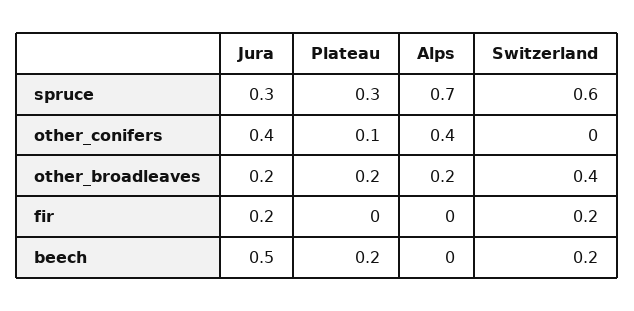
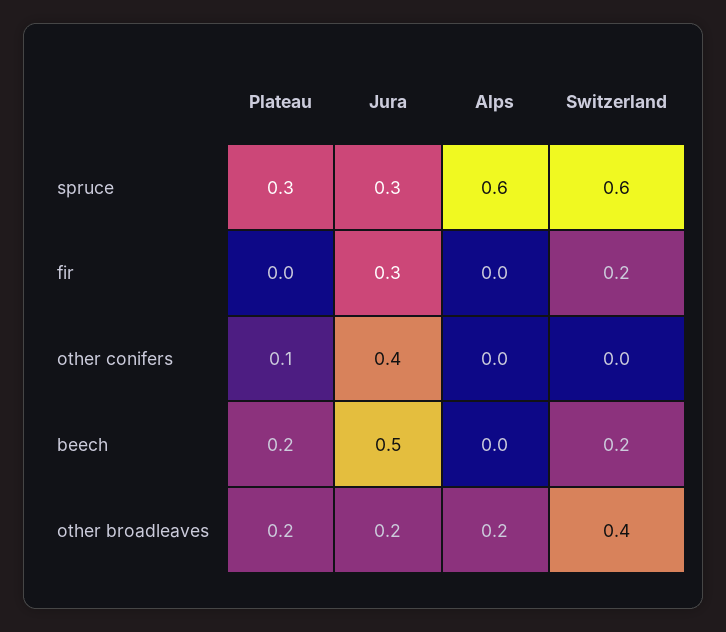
Alps, spruce: 0.7 -> 0.6
Alps, other_conifers: 0.4 -> 0
Jura, fir: 0.2 -> 0.3

